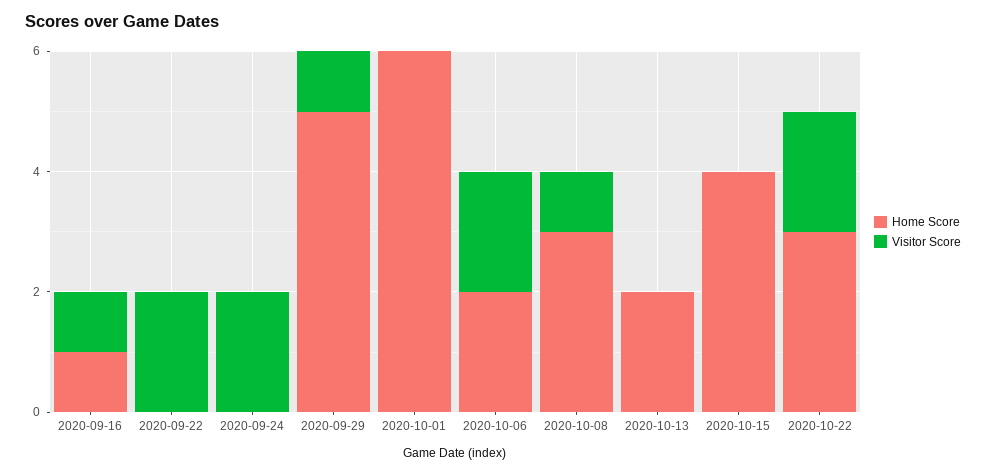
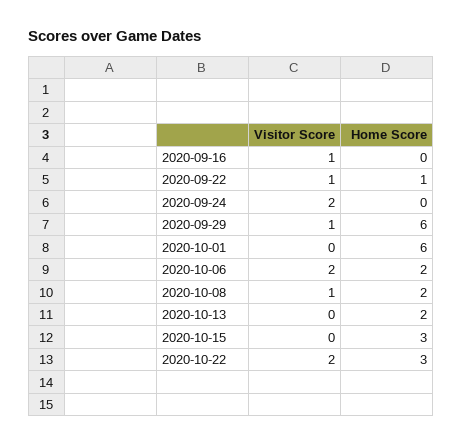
Home Score, 2020-09-16: 1 -> 0
Home Score, 2020-09-22: 0 -> 1
Visitor Score, 2020-09-22: 2 -> 1
Home Score, 2020-09-29: 5 -> 6
Home Score, 2020-10-08: 3 -> 2
Home Score, 2020-10-15: 4 -> 3

